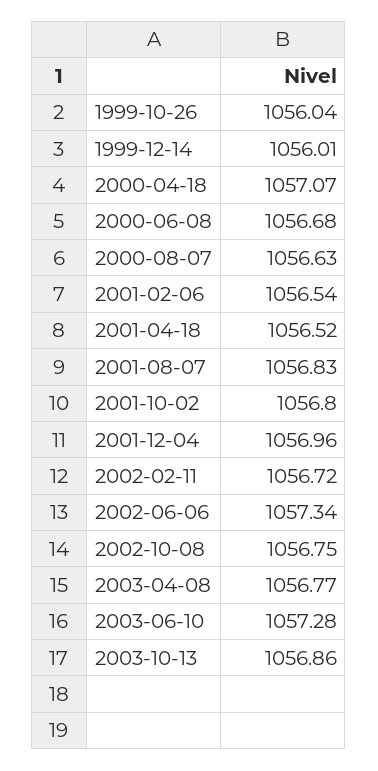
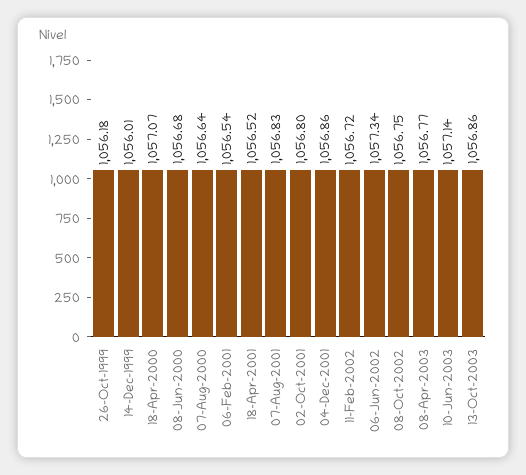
1999-10-26: 1056.04 -> 1056.18
2000-08-07: 1056.63 -> 1056.64
2001-12-04: 1056.96 -> 1056.86
2003-06-10: 1057.28 -> 1057.14

